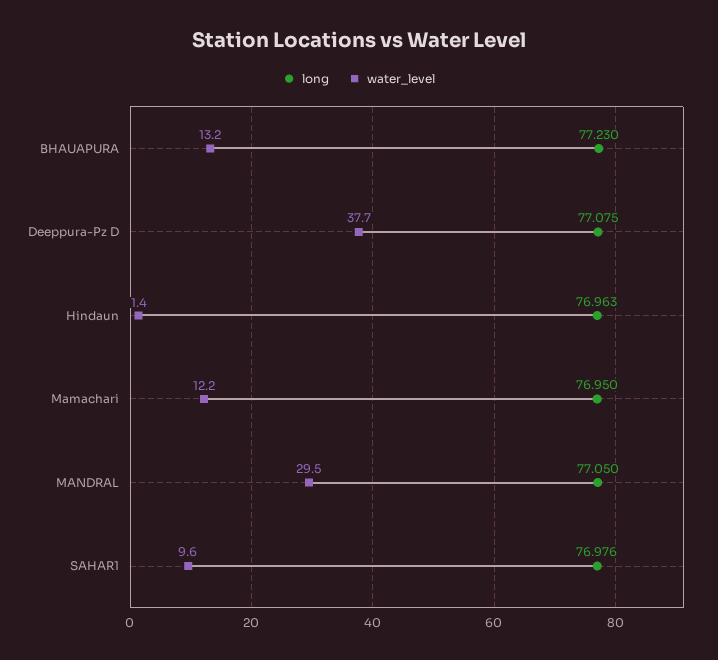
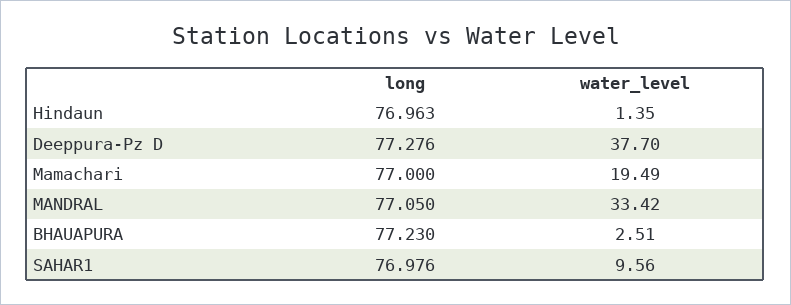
water_level, BHAUAPURA: 13.2 -> 2.51
long, Deeppura-Pz D: 77.075 -> 77.276
long, Mamachari: 76.95 -> 77
water_level, Mamachari: 12.2 -> 19.49
water_level, MANDRAL: 29.5 -> 33.42

